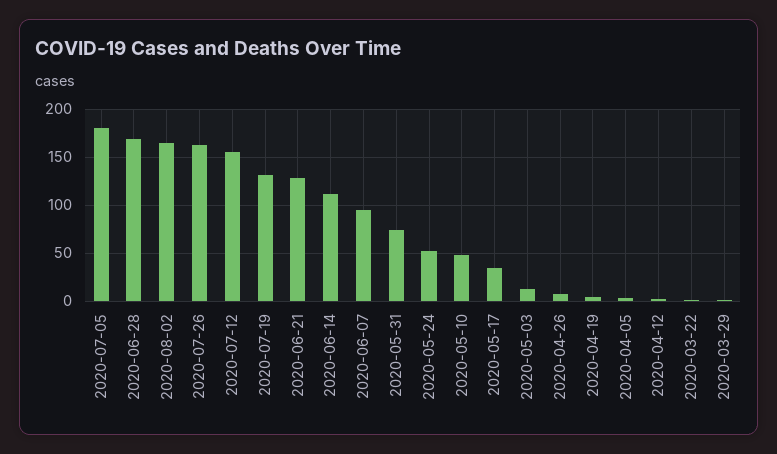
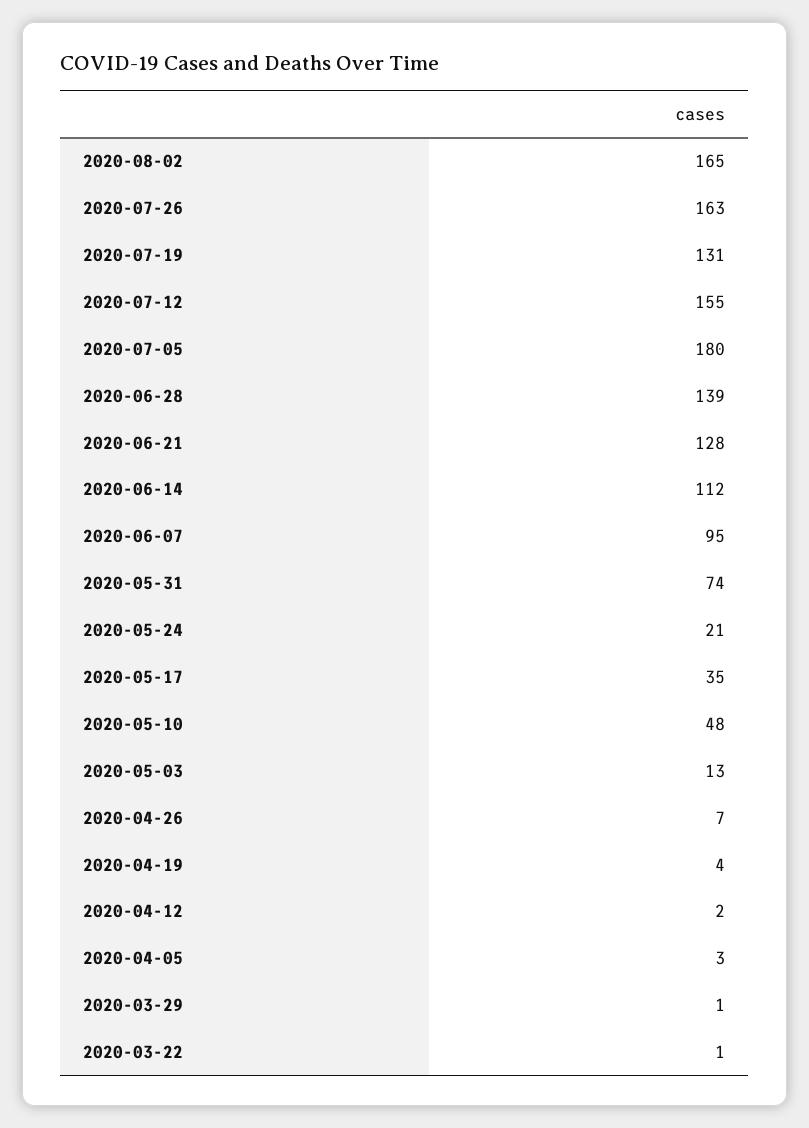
2020-06-28: 170 -> 139
2020-05-24: 50 -> 21

